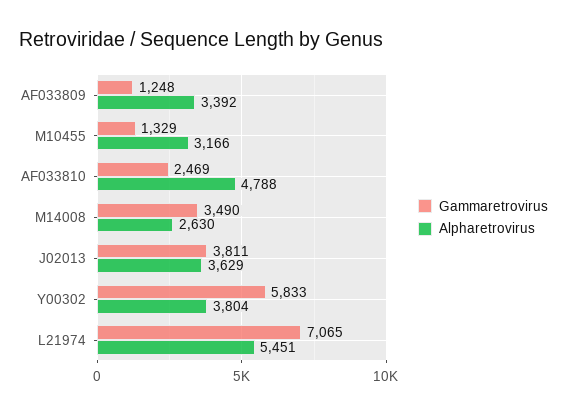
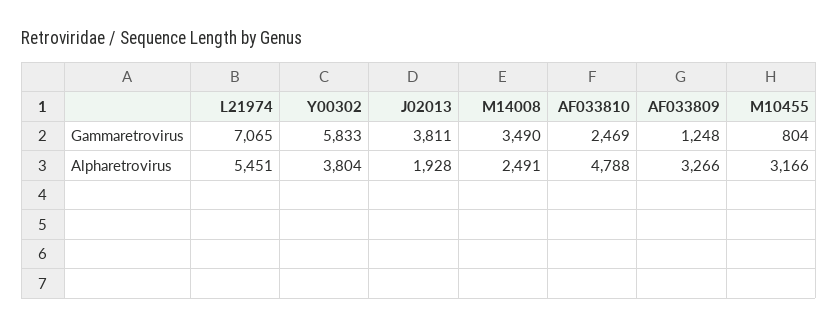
Alpharetrovirus, AF033809: 3392 -> 3266
Gammaretrovirus, M10455: 1329 -> 804
Alpharetrovirus, M14008: 2630 -> 2491
Alpharetrovirus, J02013: 3629 -> 1928

